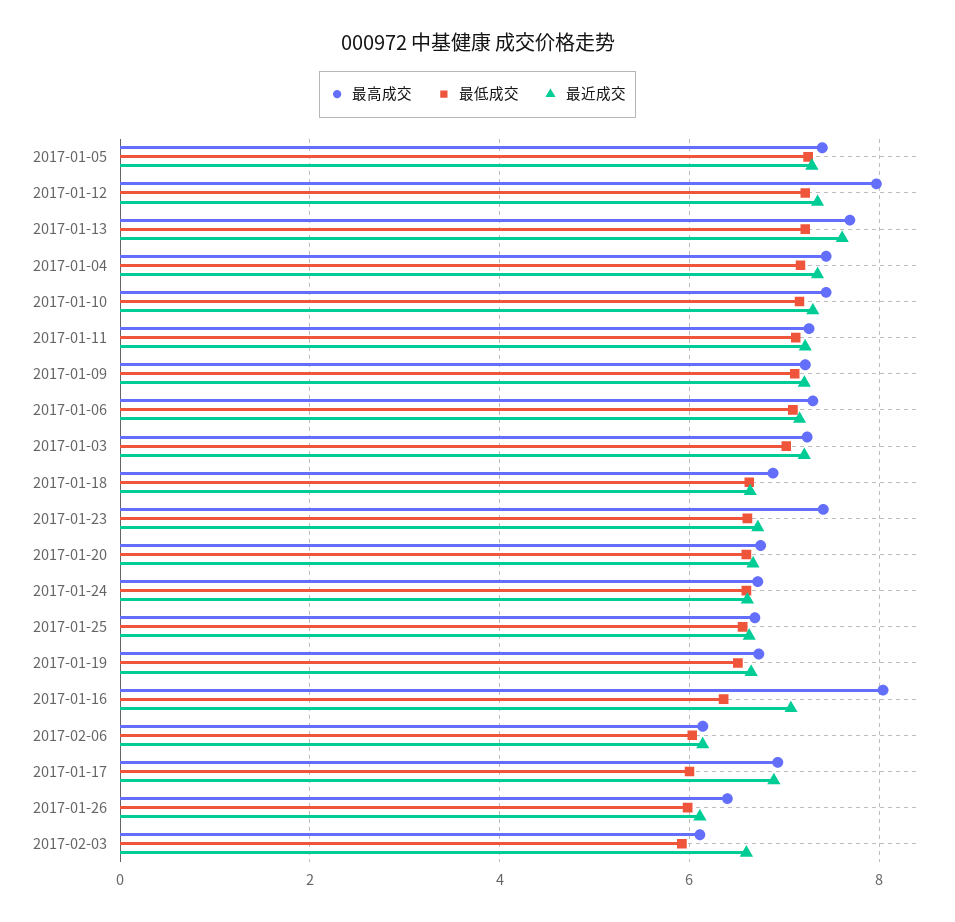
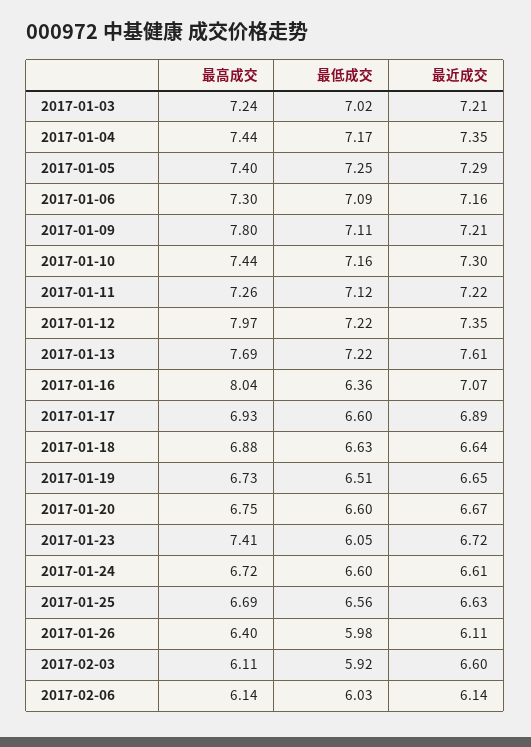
最高成交, 2017-01-09: 7.2 -> 7.8
最低成交, 2017-01-23: 6.6 -> 6.05
最低成交, 2017-01-17: 6 -> 6.6

